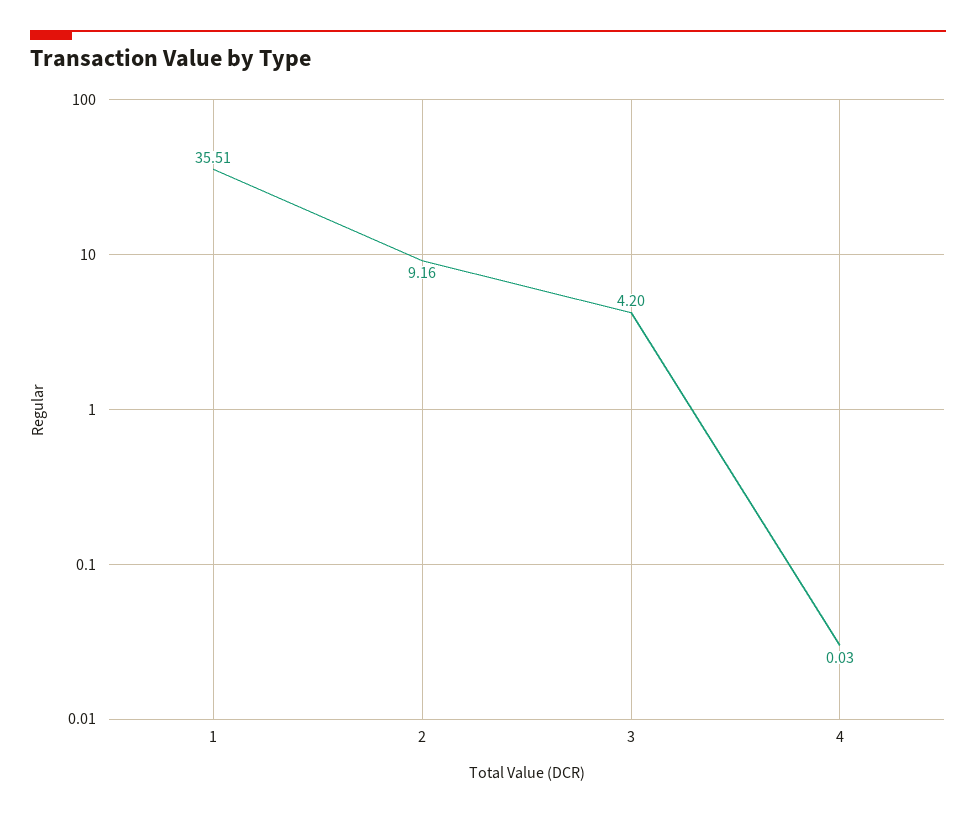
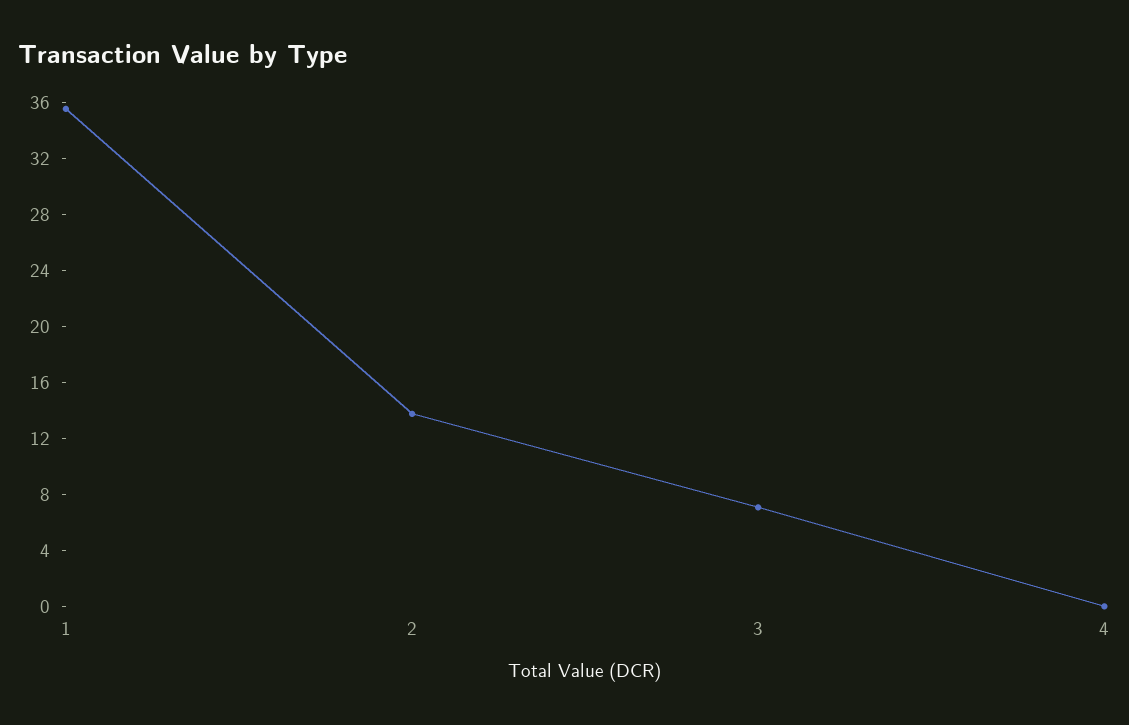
2: 9.16 -> 14
3: 4.2 -> 7

